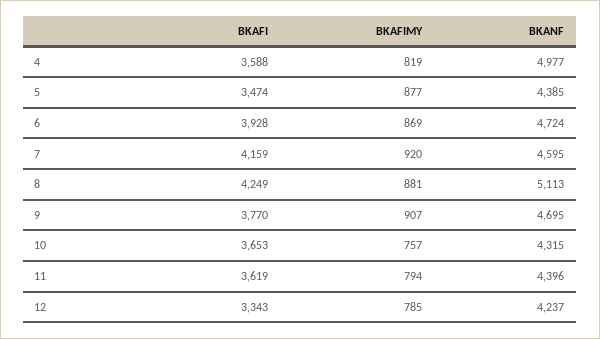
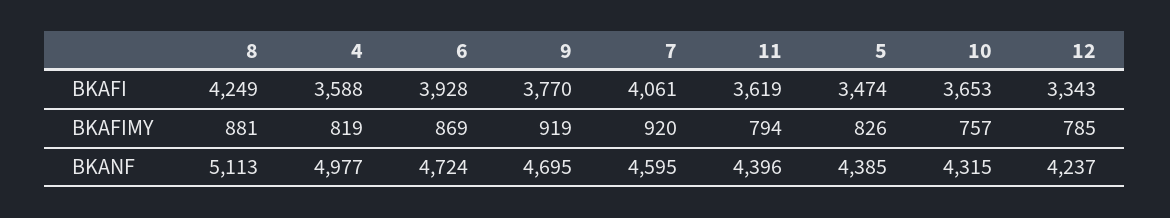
BKAFIMY, 5: 877 -> 826
BKAFI, 7: 4159 -> 4061
BKAFIMY, 9: 907 -> 919

